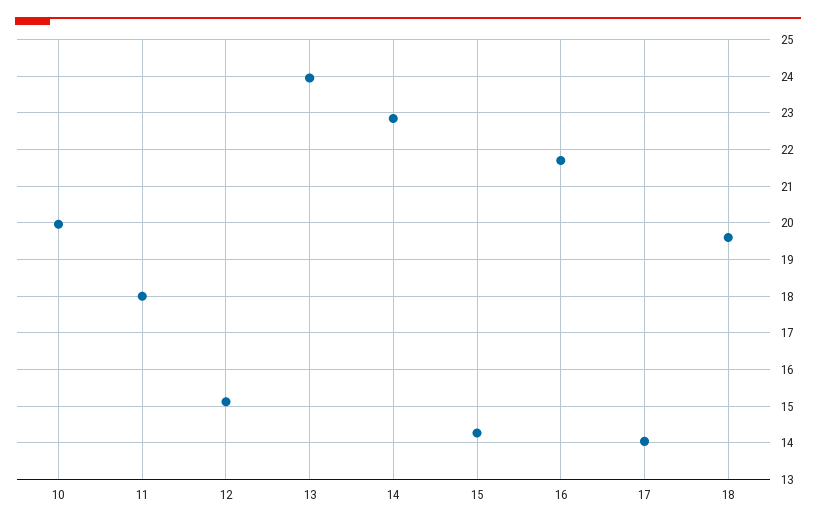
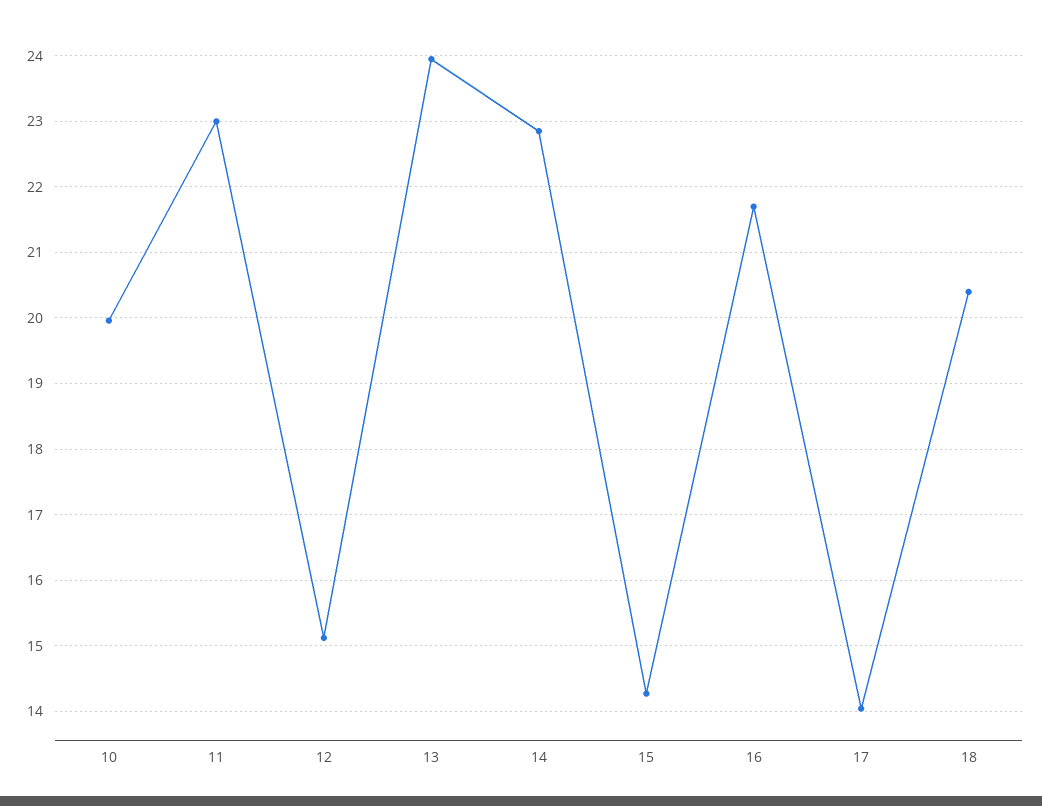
11: 18 -> 23
18: 19.6 -> 20.4

